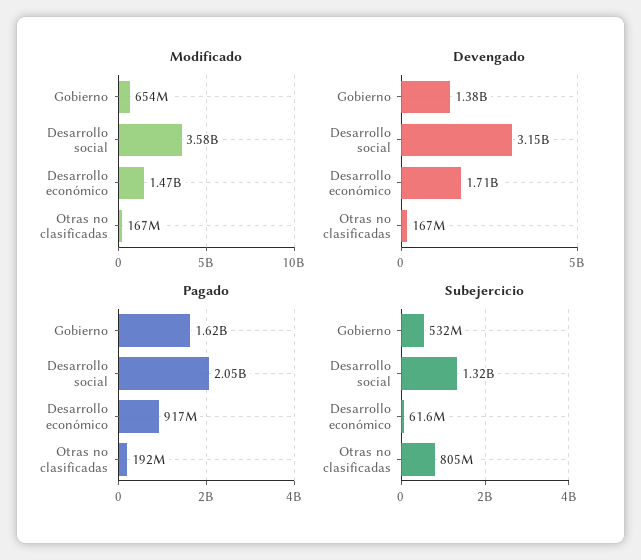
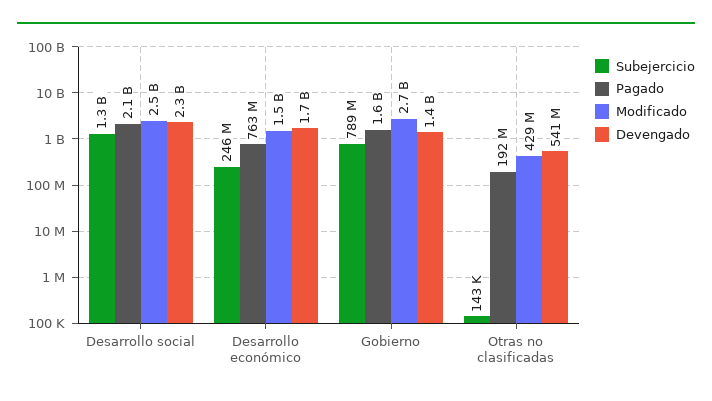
Modificado, Gobierno: 654000000 -> 2700000000
Modificado, Desarrollo social: 3580000000 -> 2500000000
Modificado, Otras no clasificadas: 167000000 -> 429000000
Devengado, Desarrollo social: 3150000000 -> 2300000000
Devengado, Otras no clasificadas: 167000000 -> 541000000
Pagado, Desarrollo económico: 917000000 -> 763000000
Subejercicio, Gobierno: 532000000 -> 789000000
Subejercicio, Desarrollo económico: 61600000 -> 246000000
Subejercicio, Otras no clasificadas: 805000000 -> 143000

